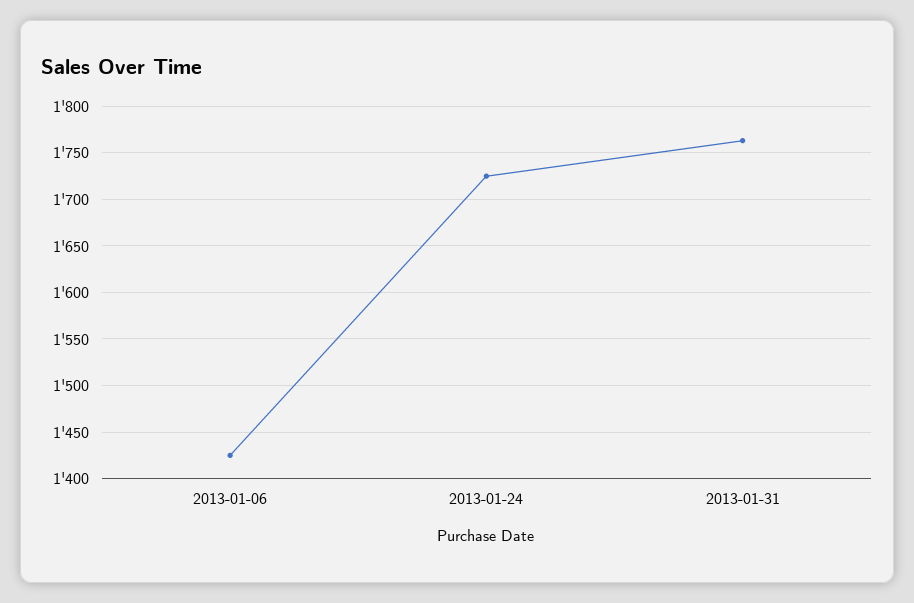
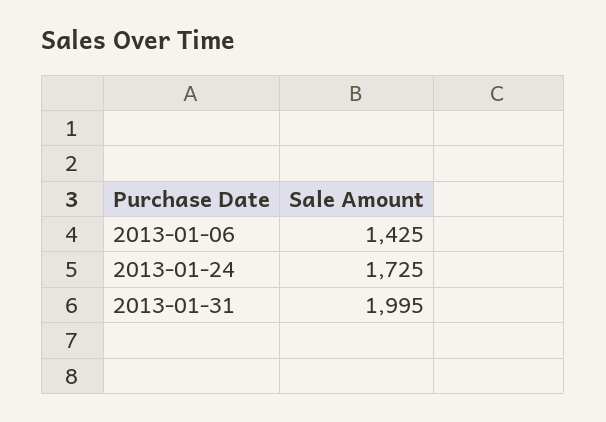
2013-01-31: 1760 -> 1995

